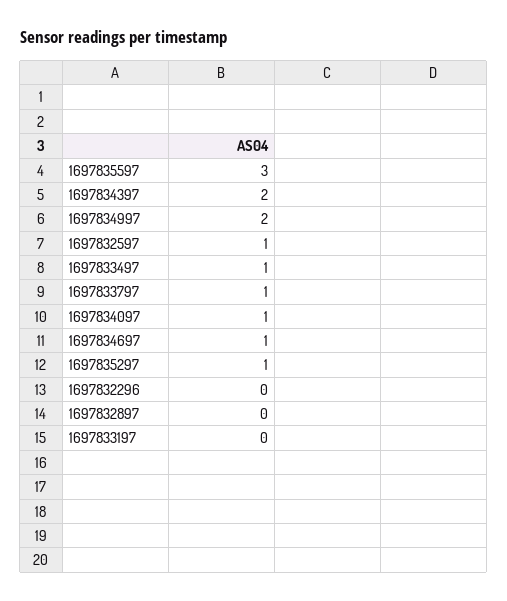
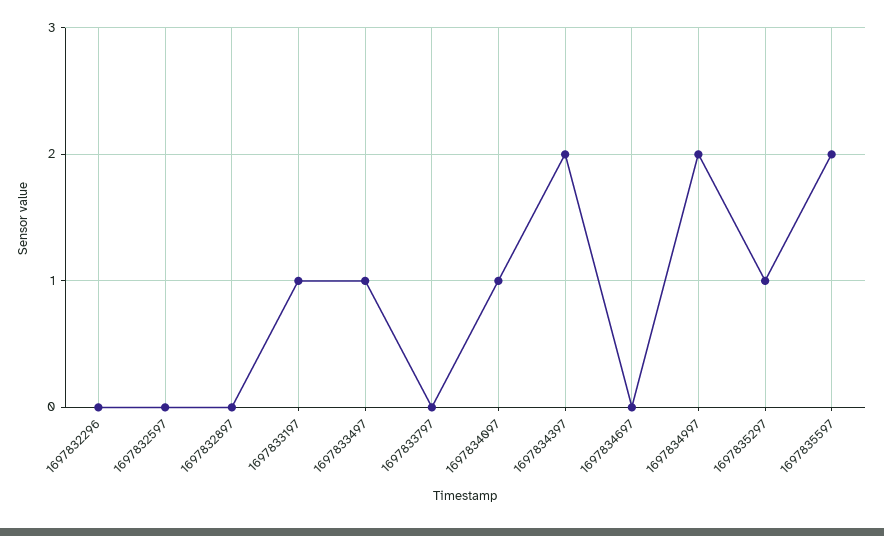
1697835597: 3 -> 2
1697832597: 1 -> 0
1697833797: 1 -> 0
1697834697: 1 -> 0
1697833197: 0 -> 1

